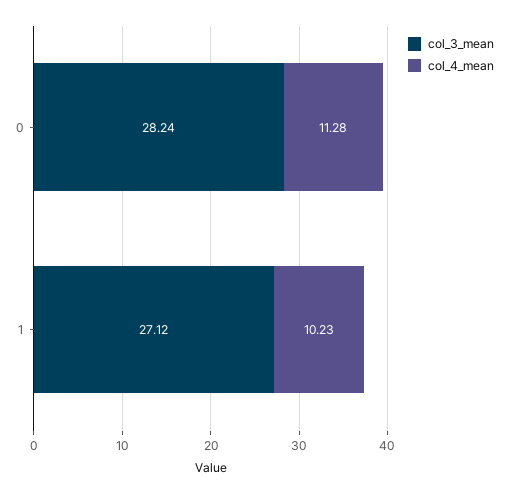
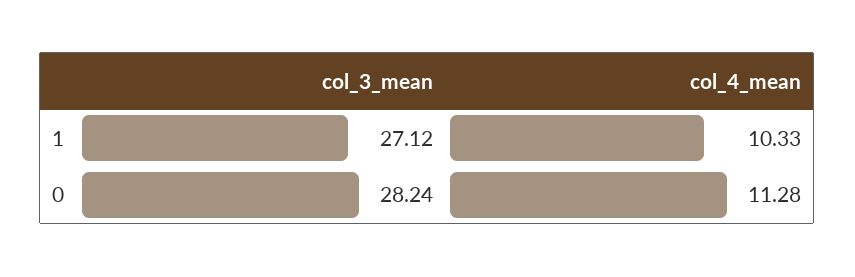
col_4_mean, 1: 10.23 -> 10.33

